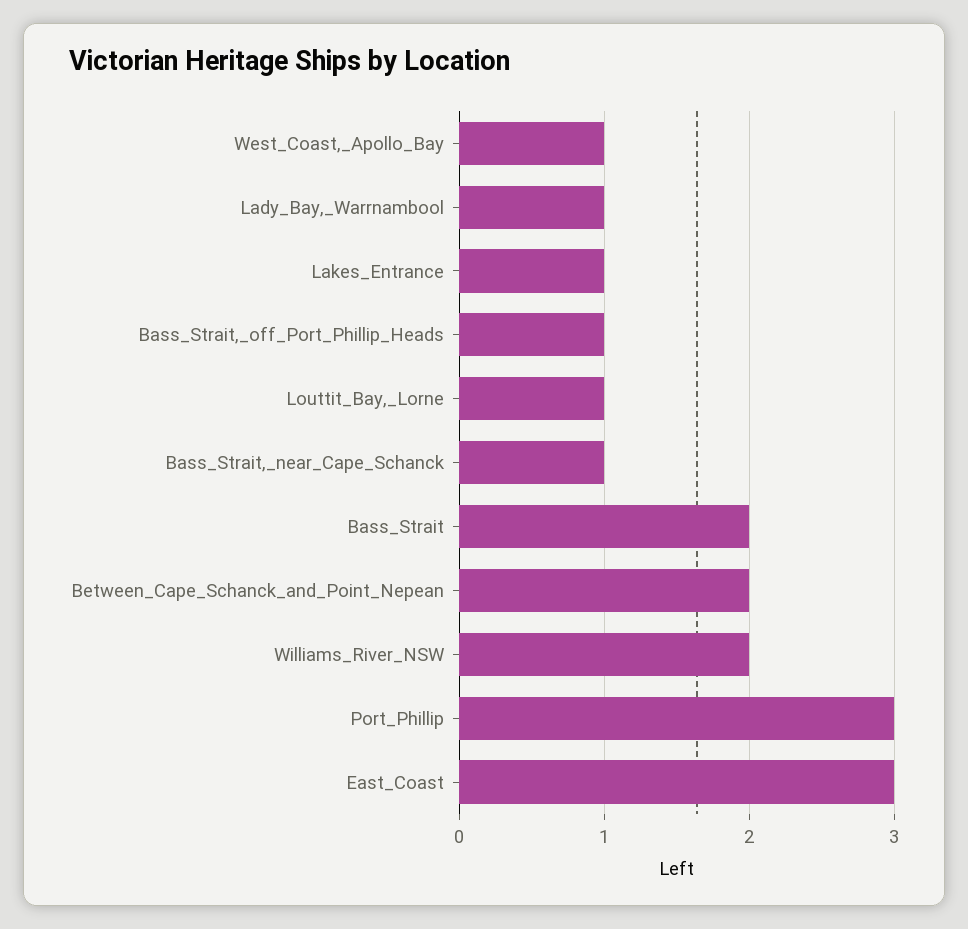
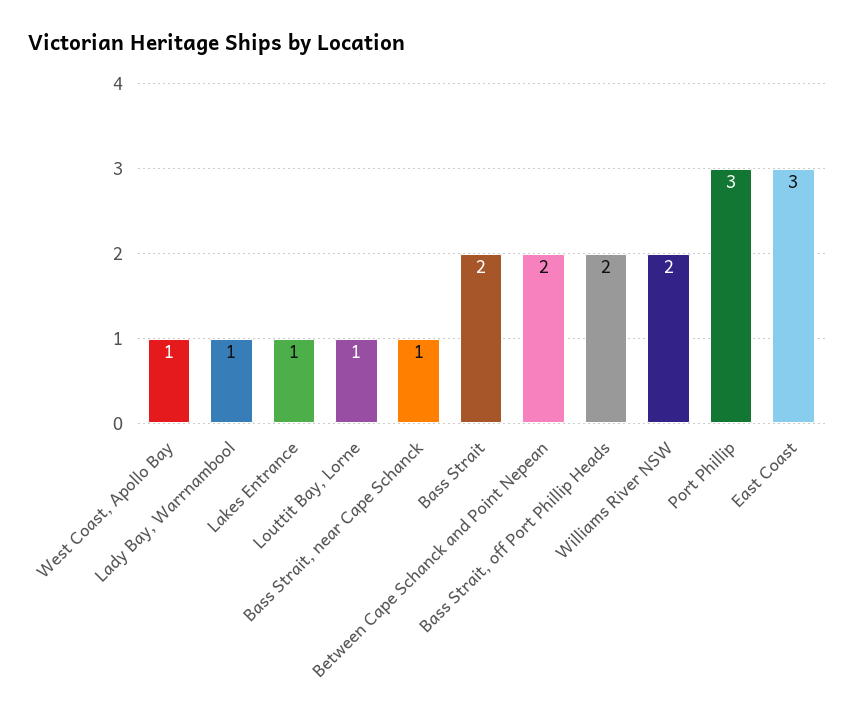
Bass_Strait,_off_Port_Phillip_Heads: 1 -> 2

